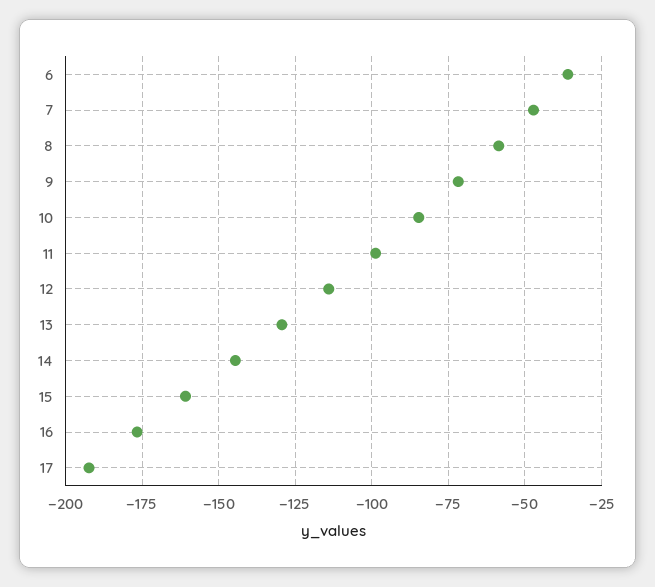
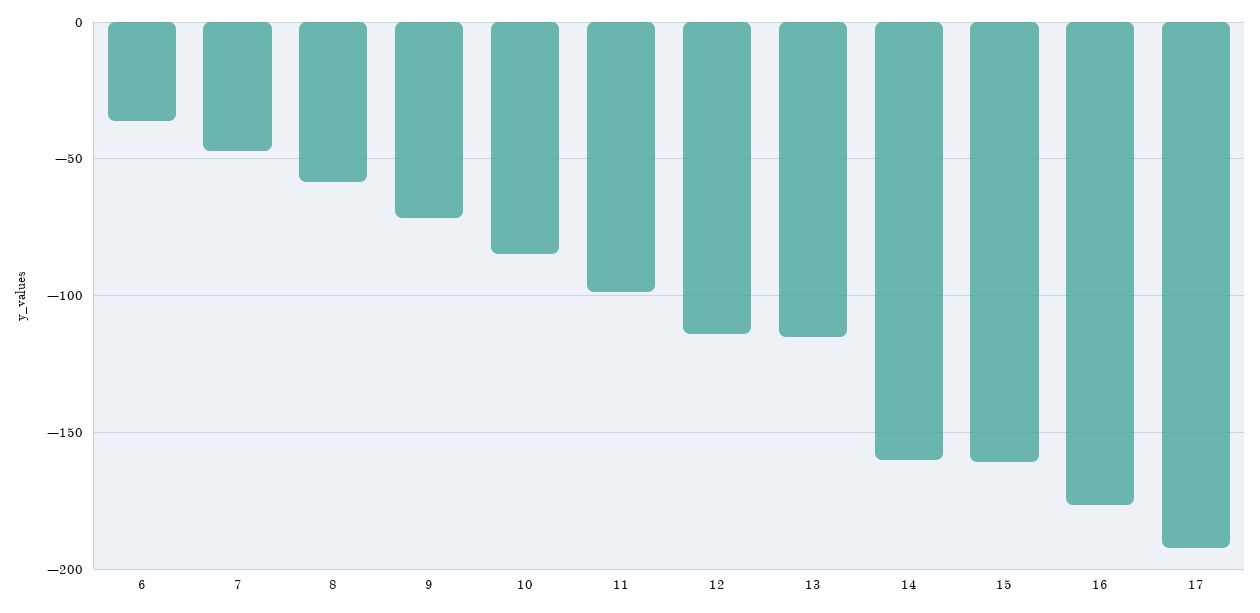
13: -130 -> -115
14: -145 -> -160

